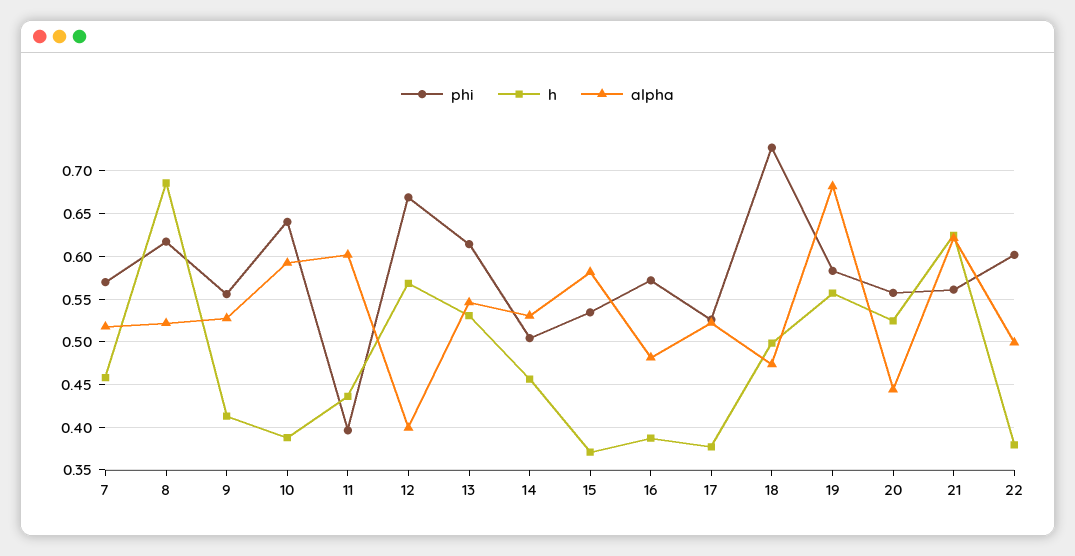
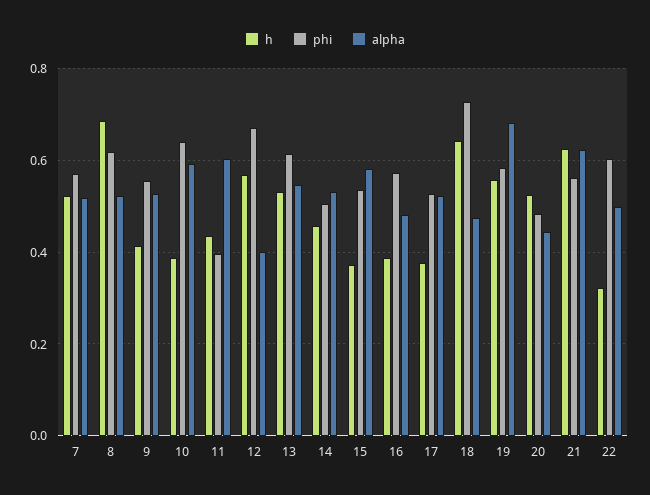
h, 7: 0.46 -> 0.52
h, 18: 0.5 -> 0.64
phi, 20: 0.56 -> 0.48
h, 22: 0.38 -> 0.32

